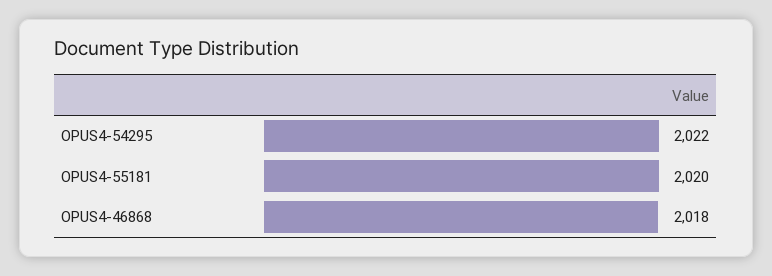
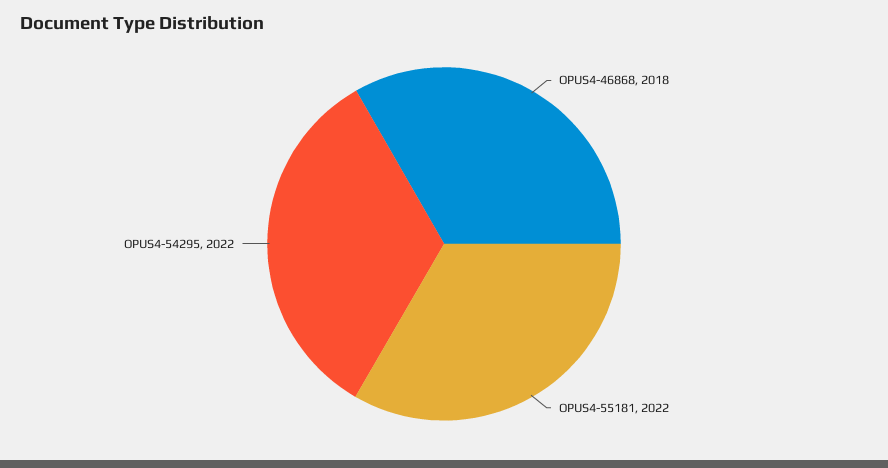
OPUS4-55181: 2020 -> 2022

